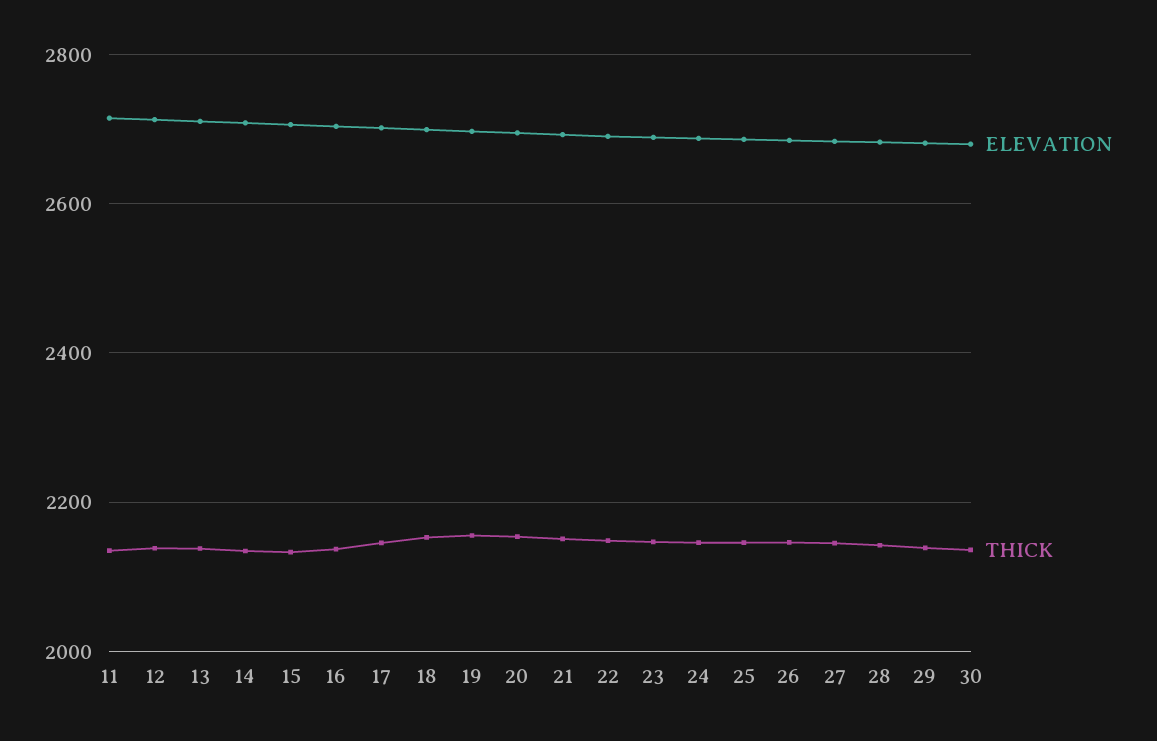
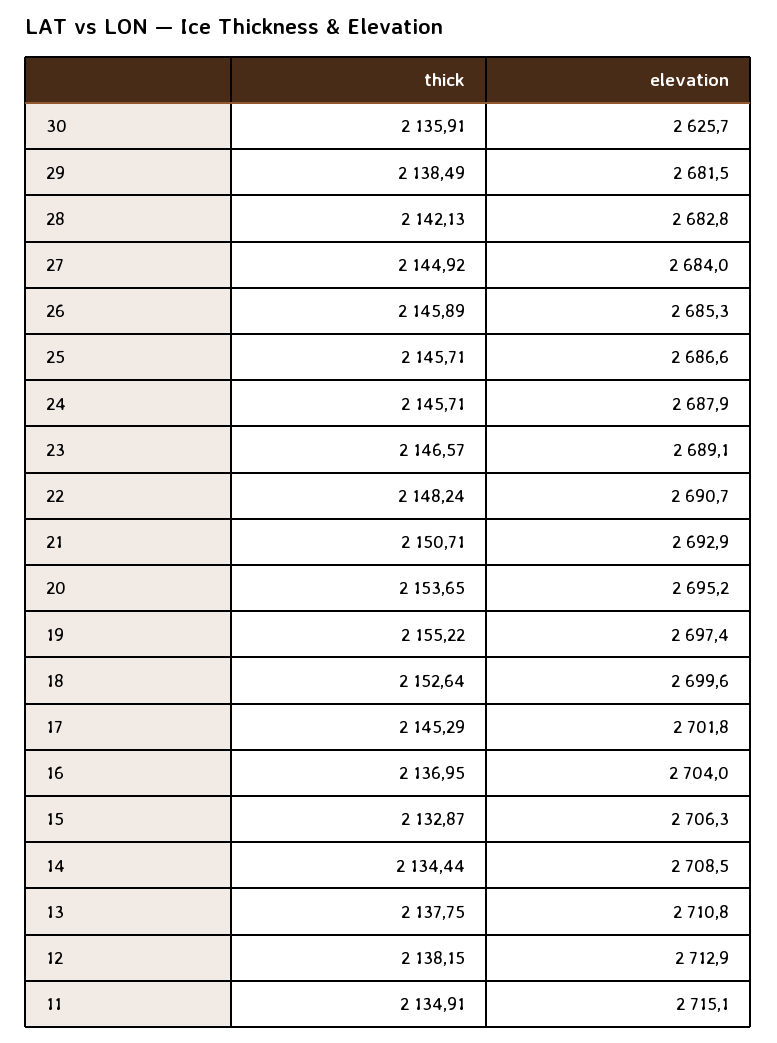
ELEVATION, 30: 2680 -> 2625.7

